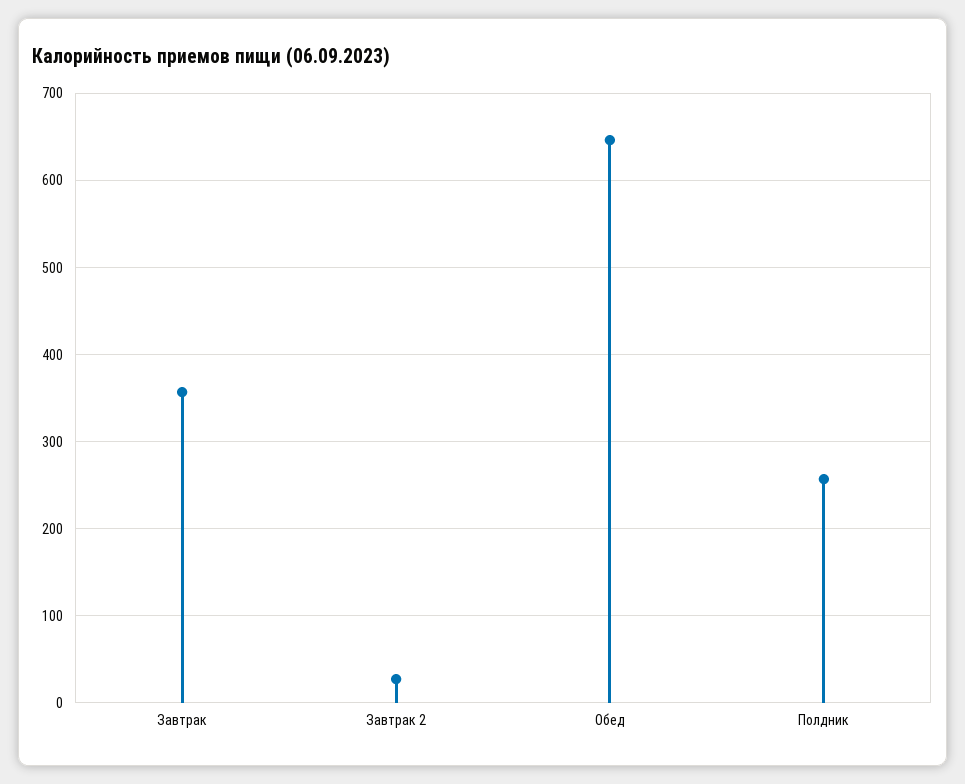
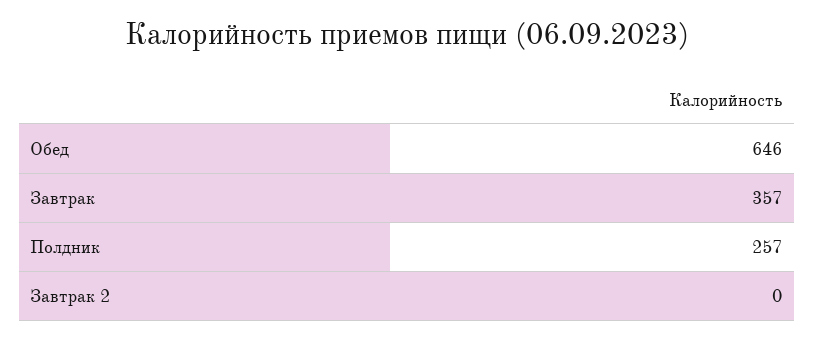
Завтрак 2: 30 -> 0

